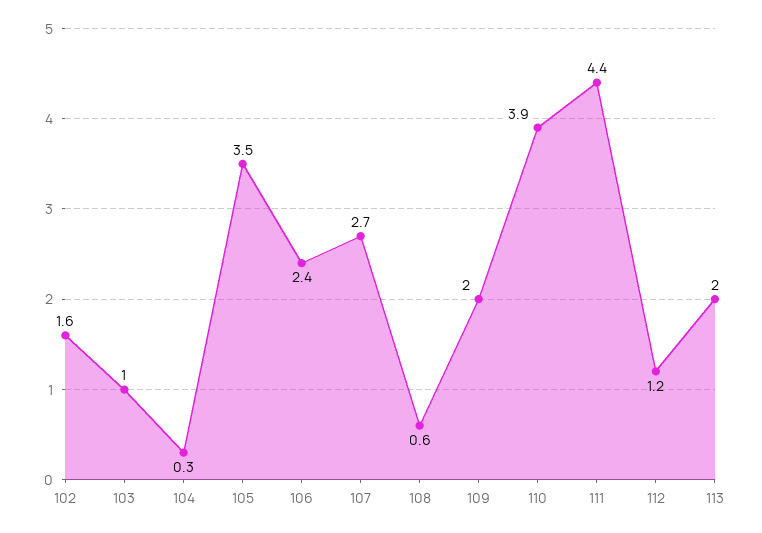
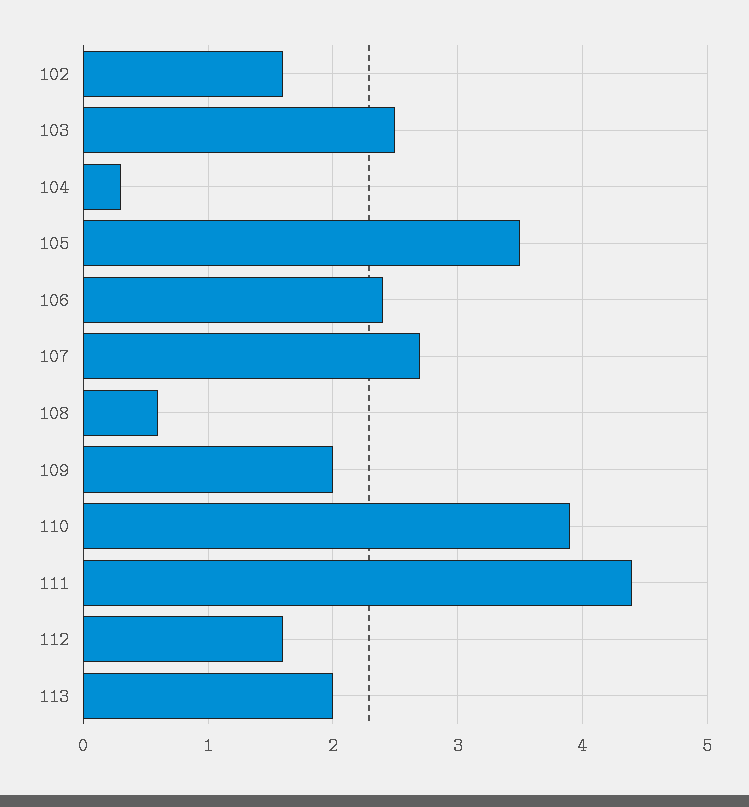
103: 1 -> 2.5
112: 1.2 -> 1.6

